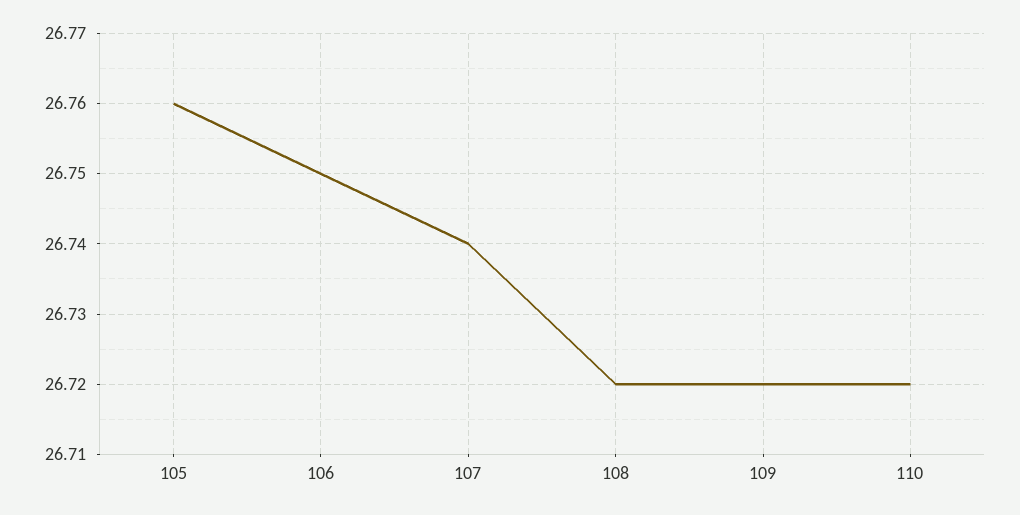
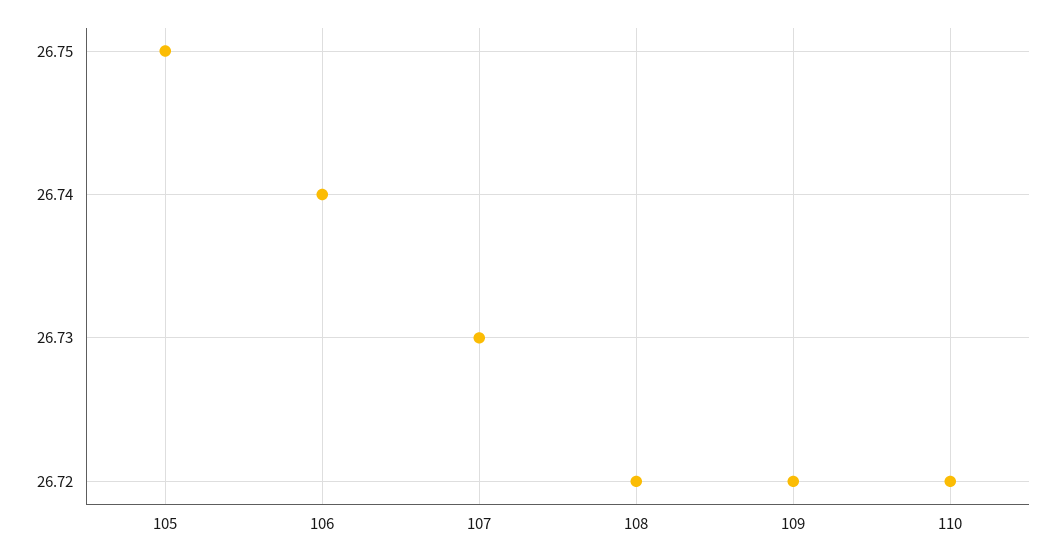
105: 26.76 -> 26.75
106: 26.75 -> 26.74
107: 26.74 -> 26.73

